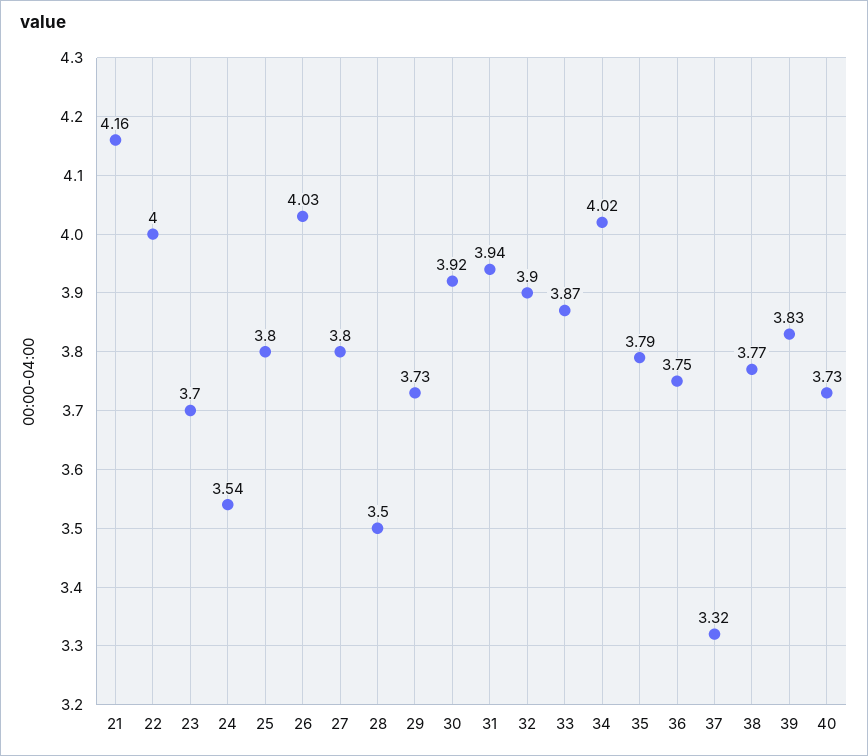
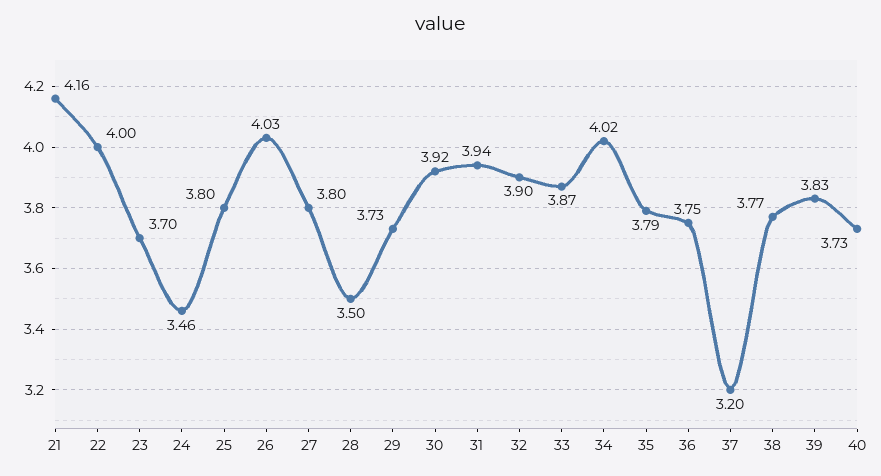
24: 3.54 -> 3.46
37: 3.32 -> 3.2

